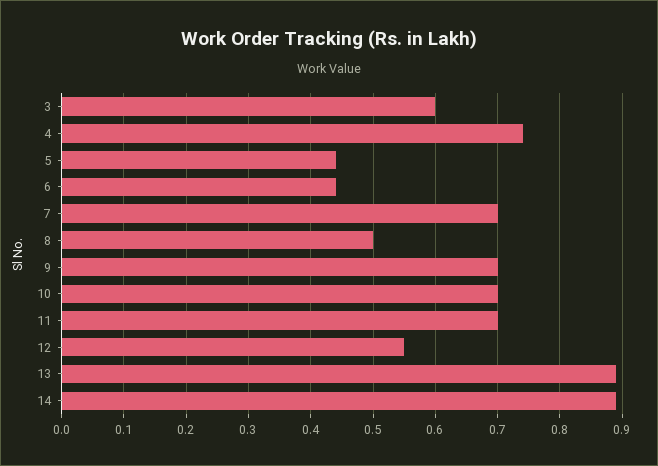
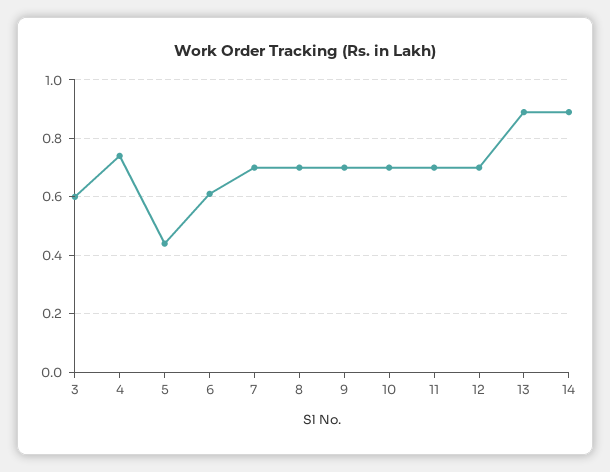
6: 0.44 -> 0.6
8: 0.5 -> 0.7
12: 0.55 -> 0.7

